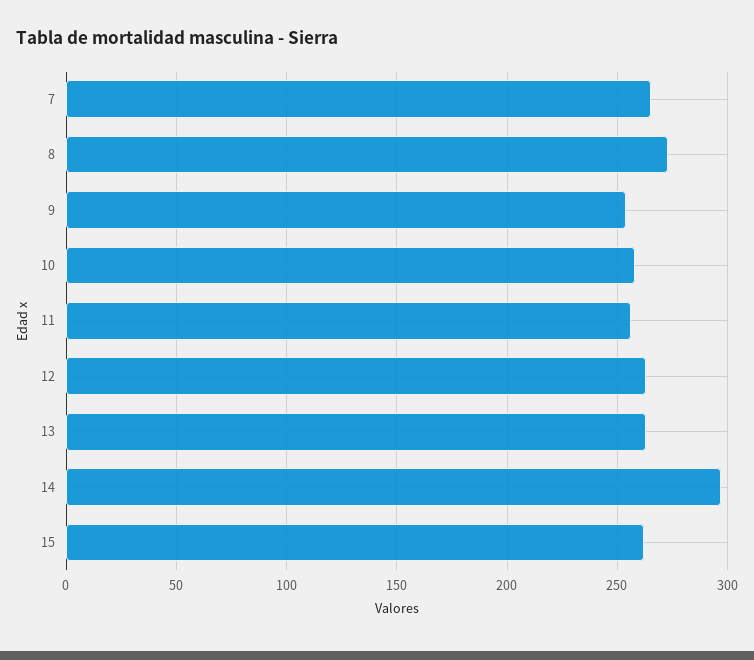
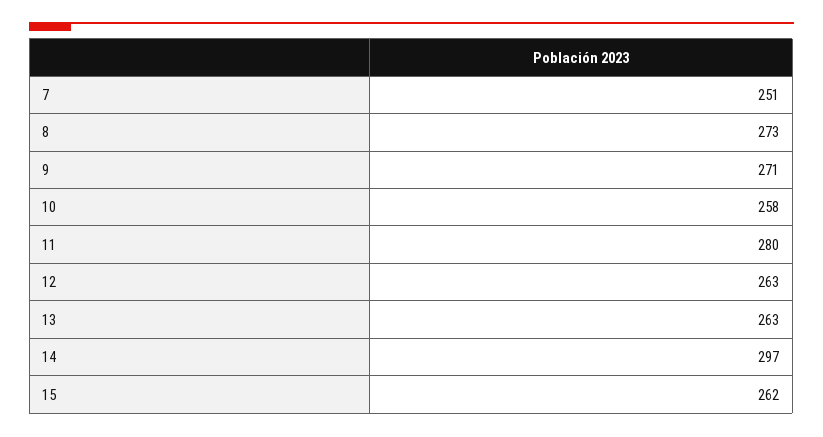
7: 265 -> 251
9: 255 -> 271
11: 255 -> 280

